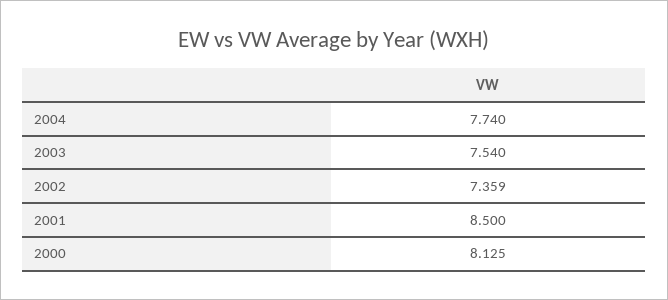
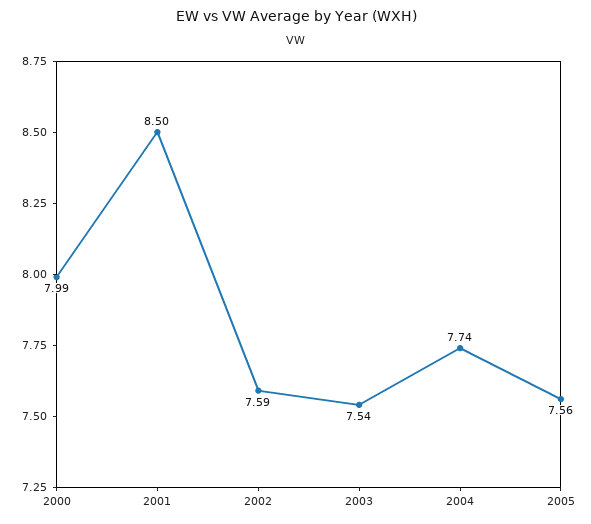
2002: 7.359 -> 7.59
2000: 8.125 -> 7.99
2005: none -> 7.56

